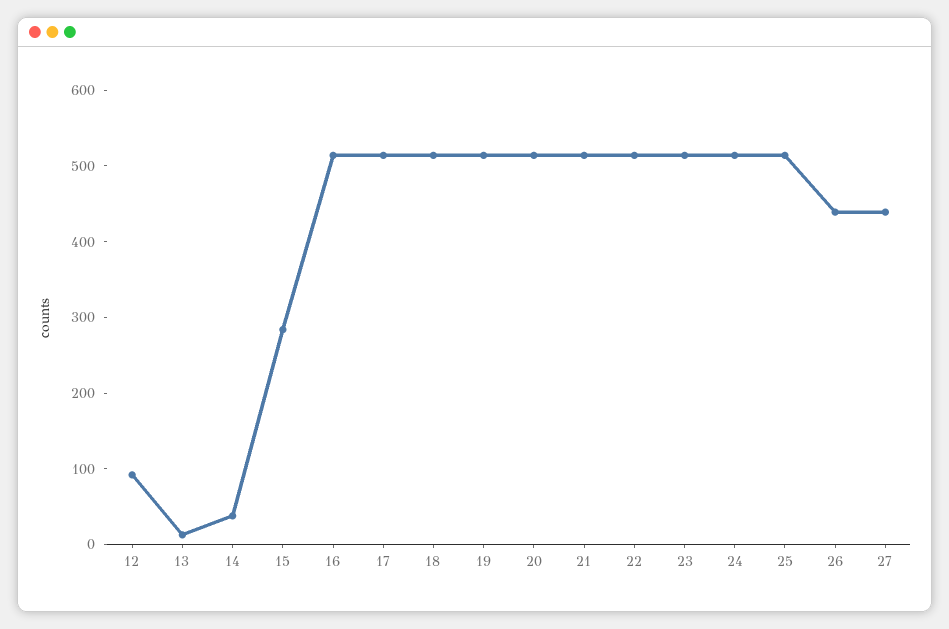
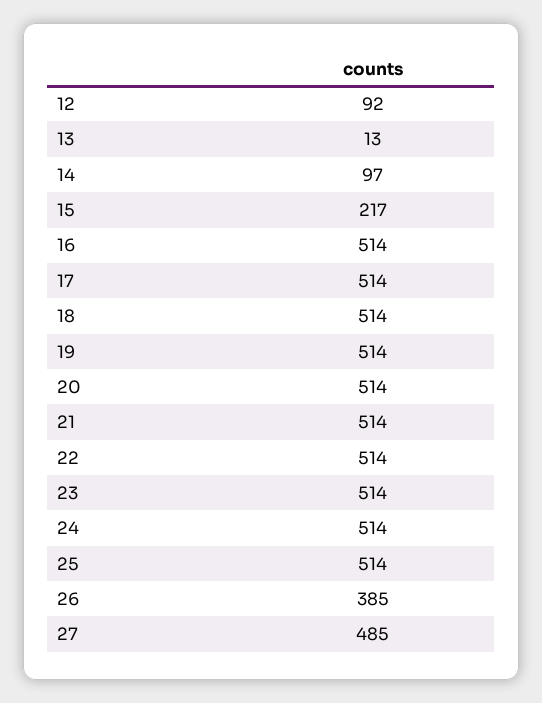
14: 40 -> 97
15: 280 -> 217
26: 440 -> 385
27: 440 -> 485

